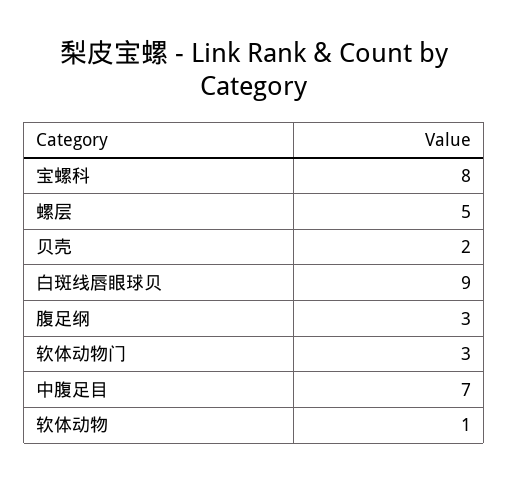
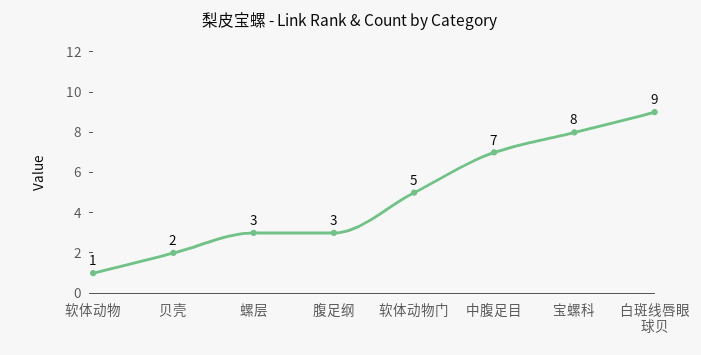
螺层: 5 -> 3
软体动物门: 3 -> 5

